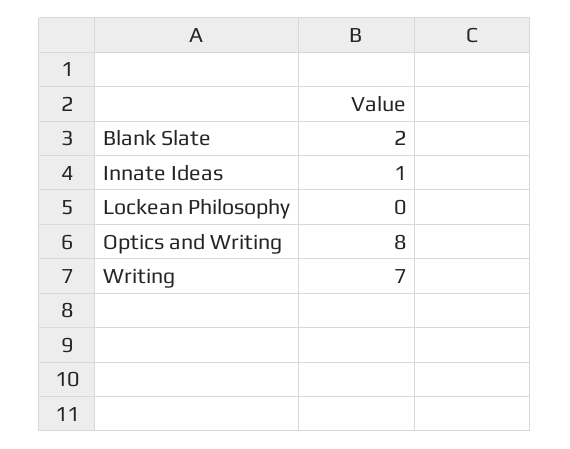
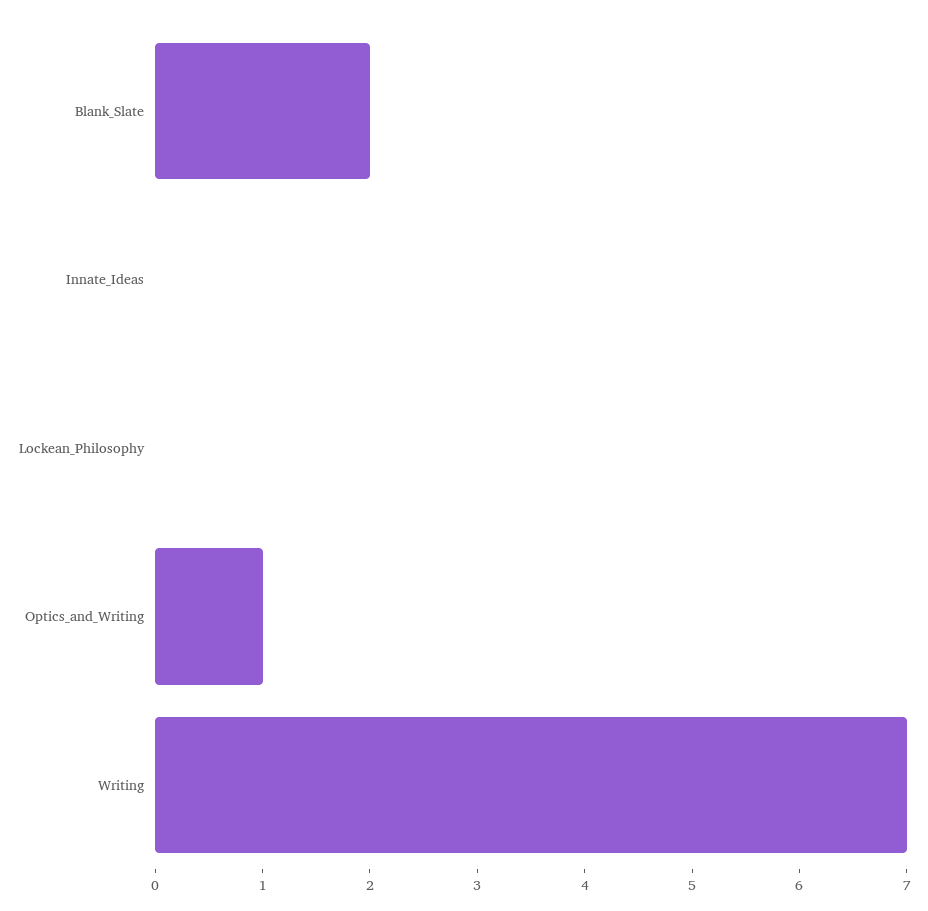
Innate Ideas: 1 -> 0
Optics and Writing: 8 -> 1

